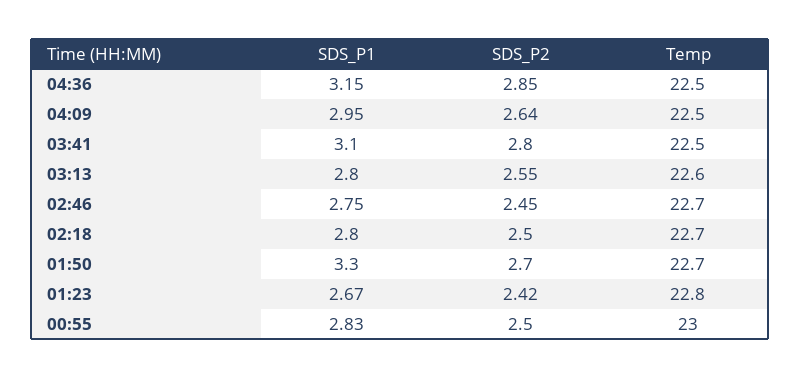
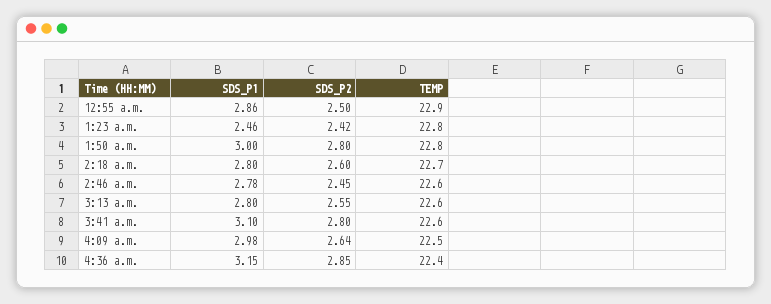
Temp, 04:36: 22.5 -> 22.4
SDS_P1, 04:09: 2.95 -> 2.98
Temp, 03:41: 22.5 -> 22.6
SDS_P1, 02:46: 2.75 -> 2.78
Temp, 02:46: 22.7 -> 22.6
SDS_P2, 02:18: 2.5 -> 2.6
SDS_P1, 01:50: 3.3 -> 3
SDS_P2, 01:50: 2.7 -> 2.8
Temp, 01:50: 22.7 -> 22.8
SDS_P1, 01:23: 2.67 -> 2.46
SDS_P1, 00:55: 2.83 -> 2.86
Temp, 00:55: 23 -> 22.9

